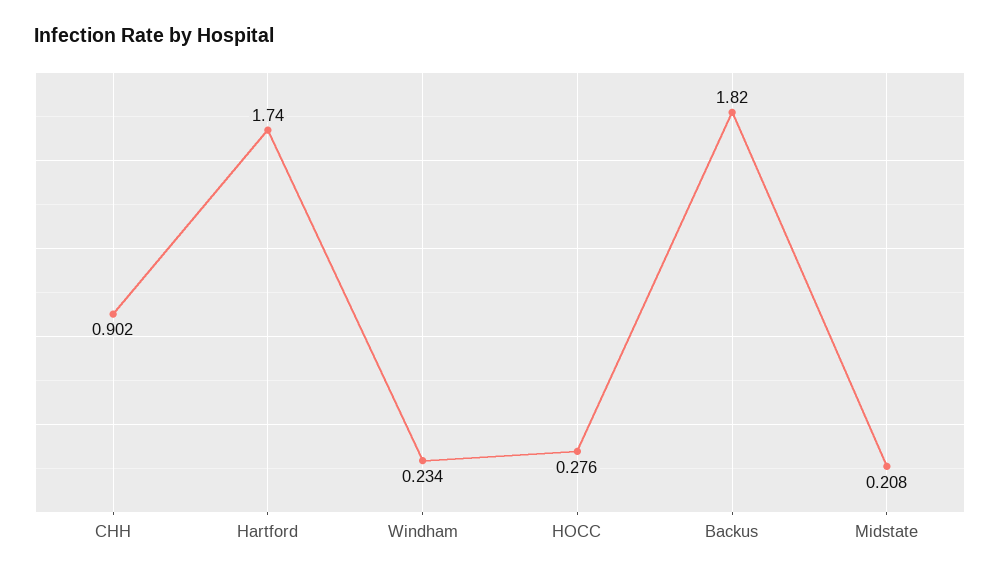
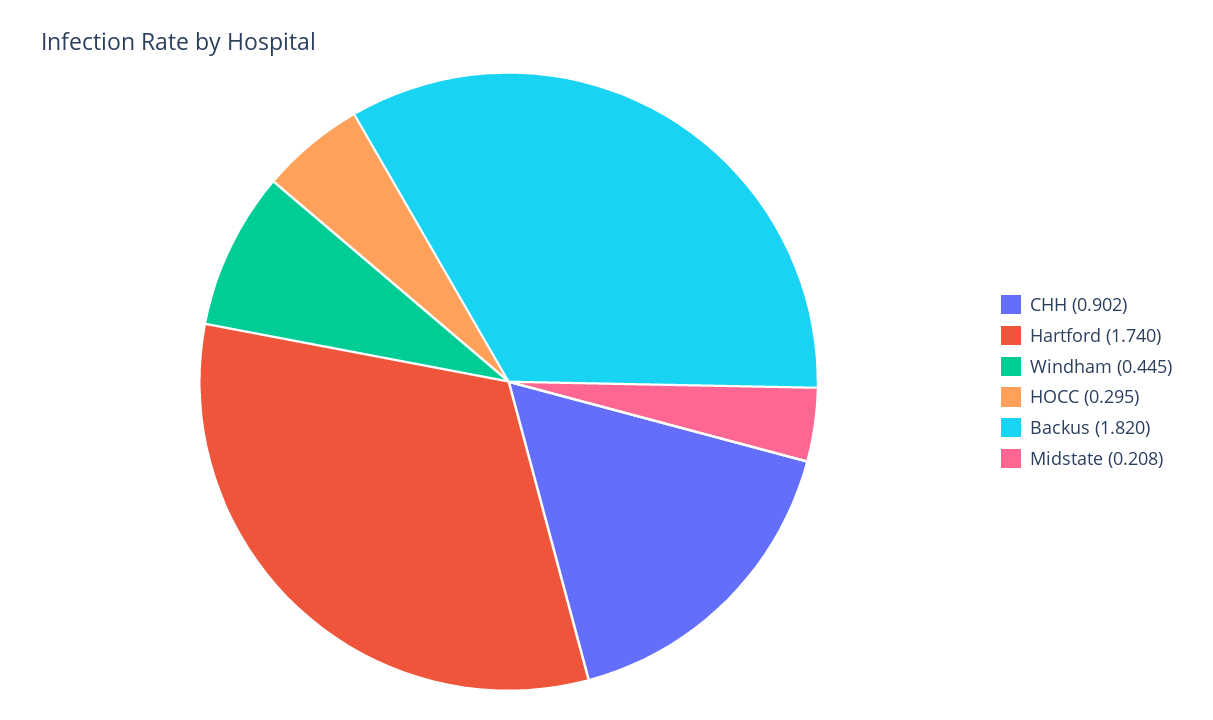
Windham: 0.234 -> 0.445
HOCC: 0.276 -> 0.295

